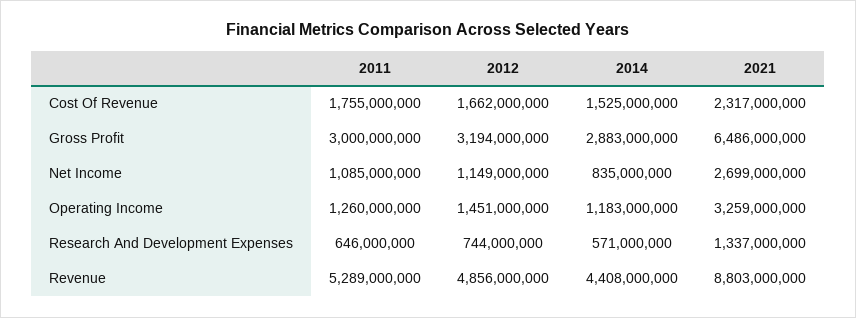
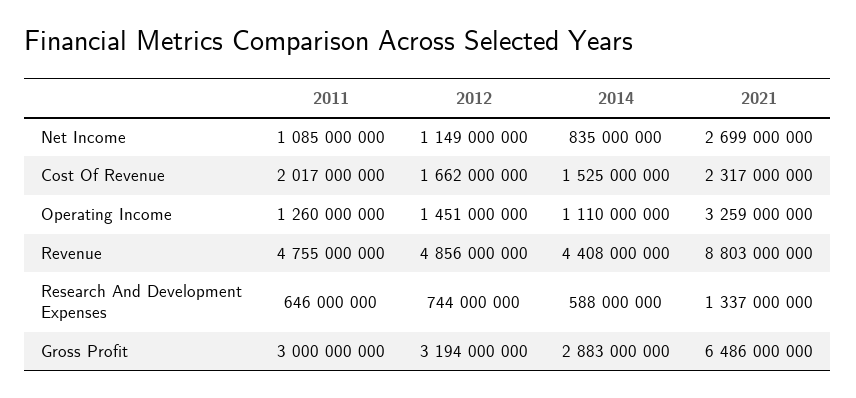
2011, Cost Of Revenue: 1755000000 -> 2017000000
2014, Operating Income: 1183000000 -> 1110000000
2014, Research And Development Expenses: 571000000 -> 588000000
2011, Revenue: 5289000000 -> 4755000000

